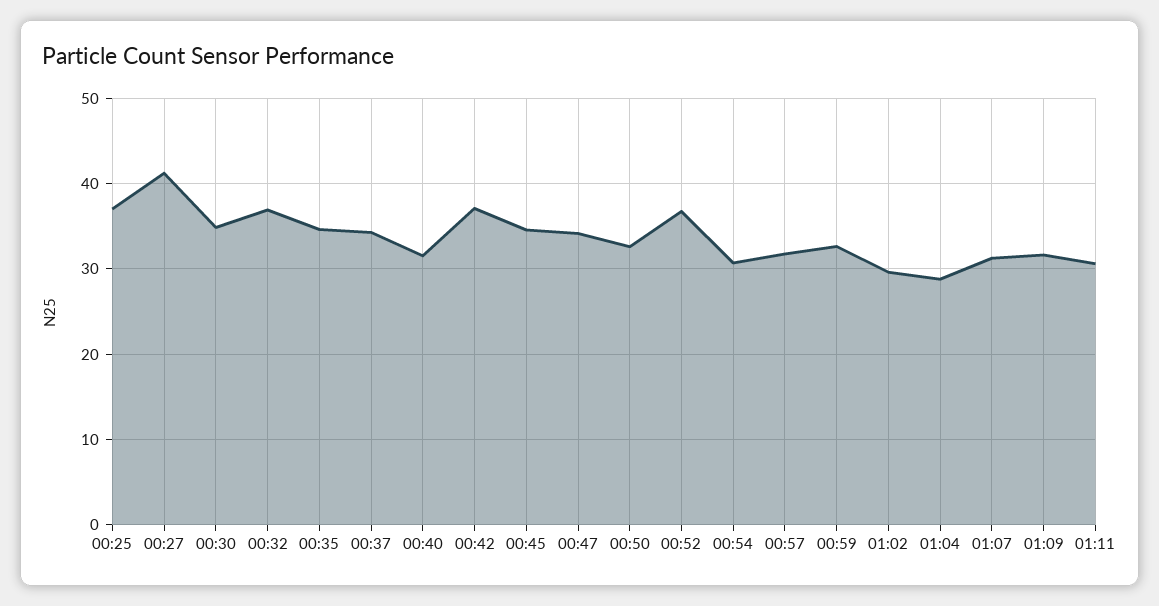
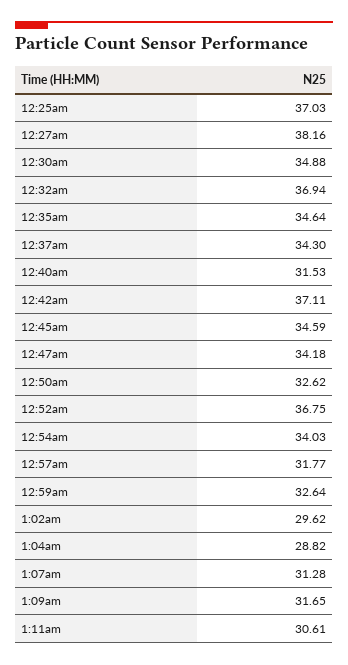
00:27: 41 -> 38.16
00:54: 31 -> 34.03

